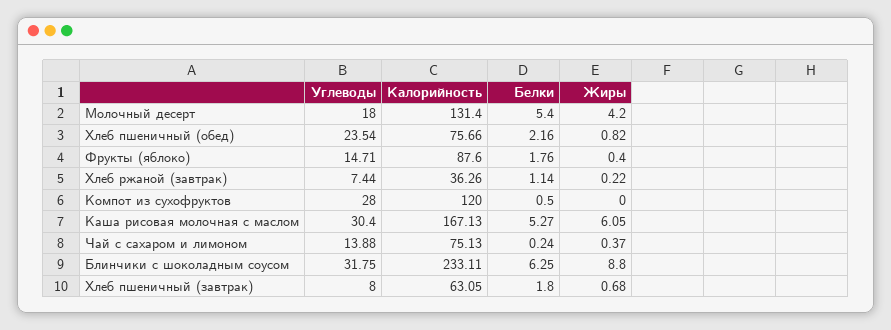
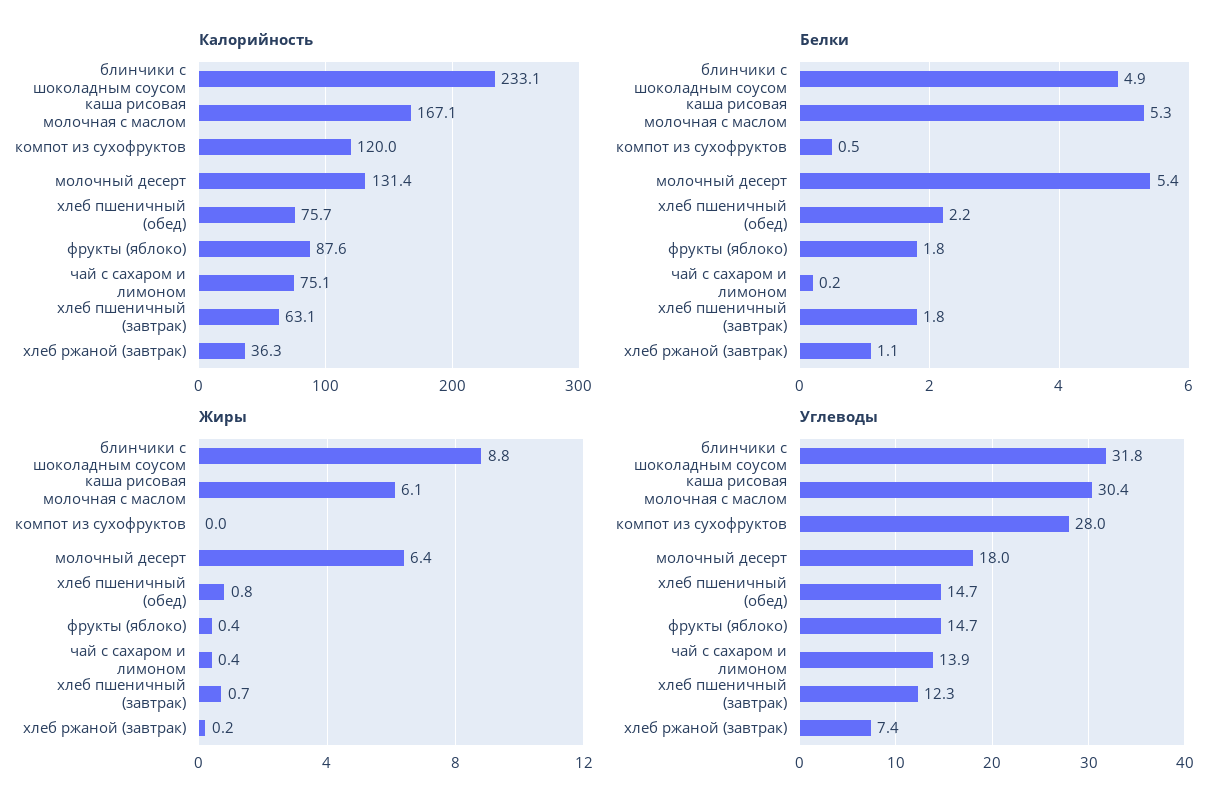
Жиры, Молочный десерт: 4.2 -> 6.4
Углеводы, Хлеб пшеничный (обед): 23.54 -> 14.7
Белки, Блинчики с шоколадным соусом: 6.25 -> 4.9
Углеводы, Хлеб пшеничный (завтрак): 8 -> 12.3

